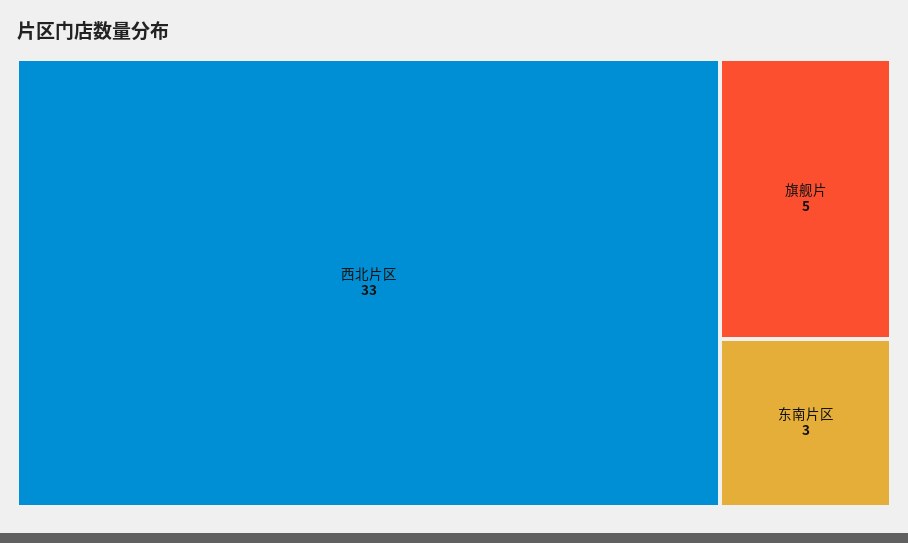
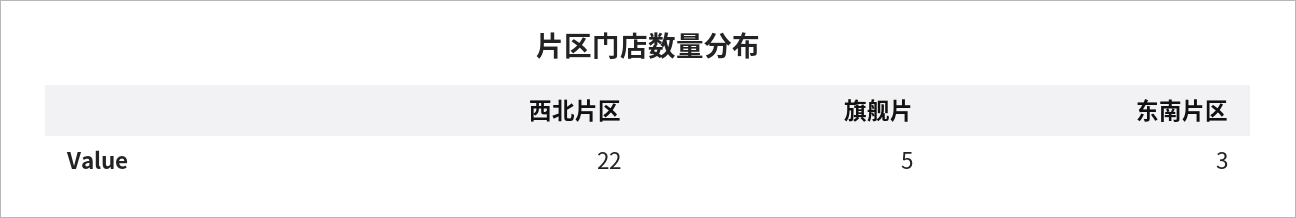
西北片区: 33 -> 22

